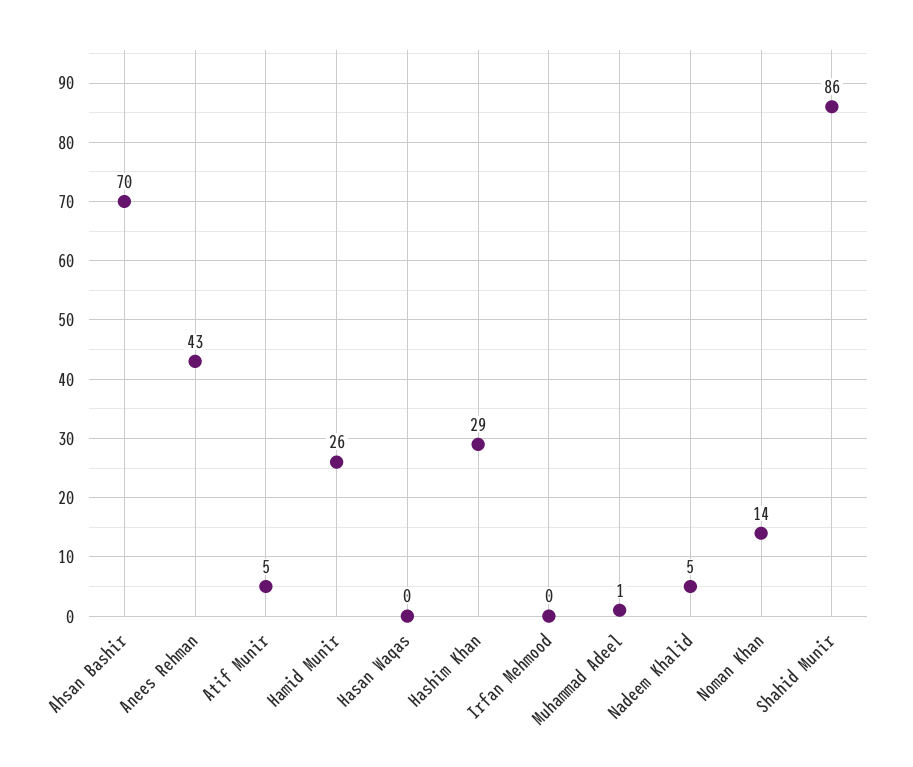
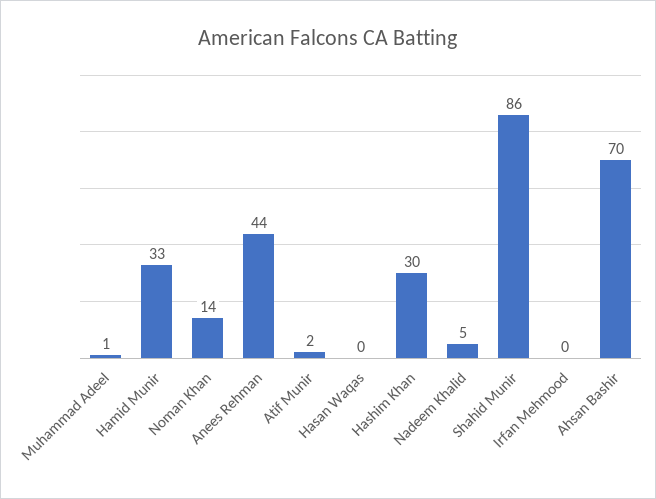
Anees Rehman: 43 -> 44
Atif Munir: 5 -> 2
Hamid Munir: 26 -> 33
Hashim Khan: 29 -> 30

